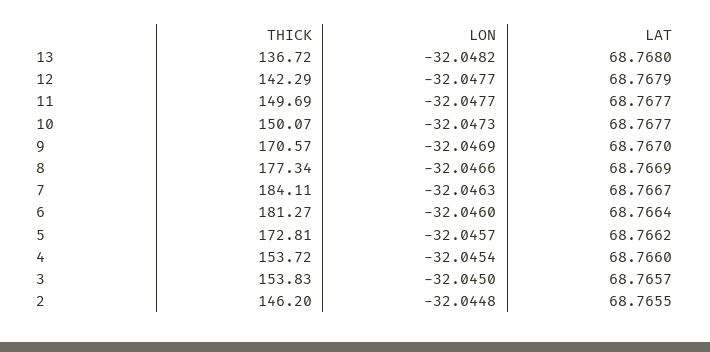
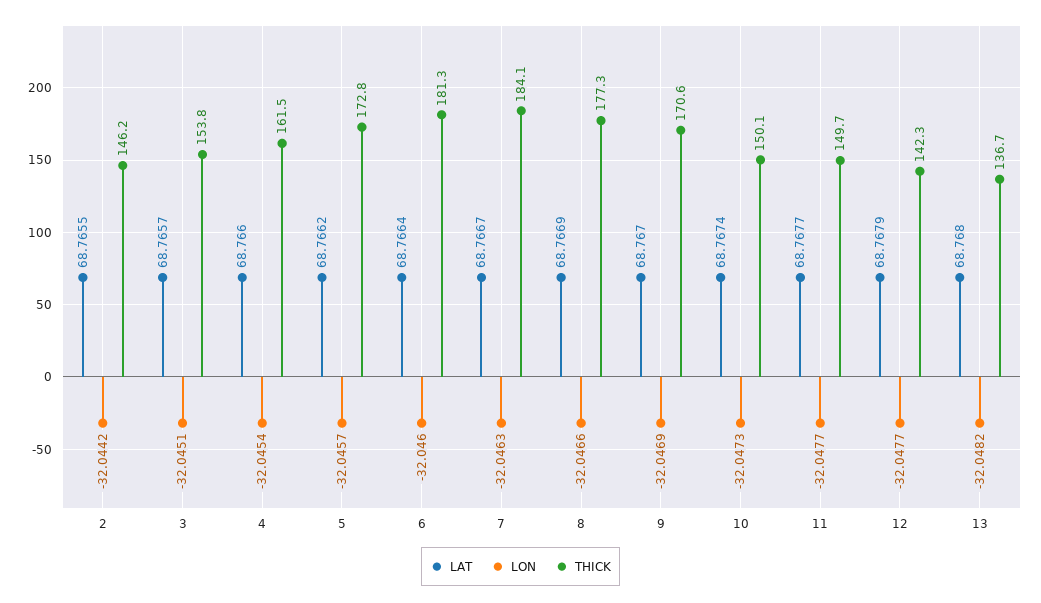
LAT, 10: 68.7677 -> 68.7674
THICK, 4: 153.72 -> 161.5
LON, 3: -32.045 -> -32.0451
LON, 2: -32.0448 -> -32.0442

